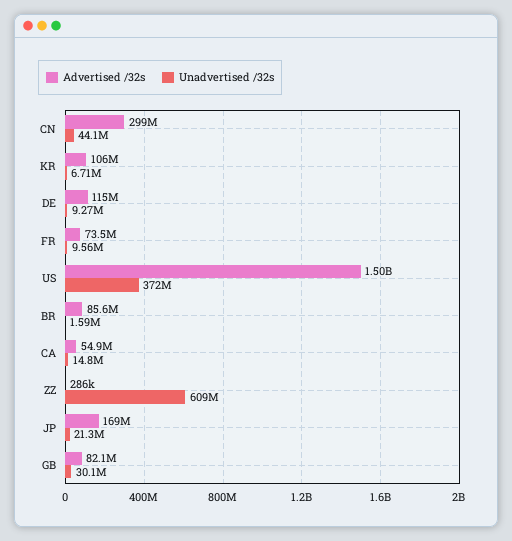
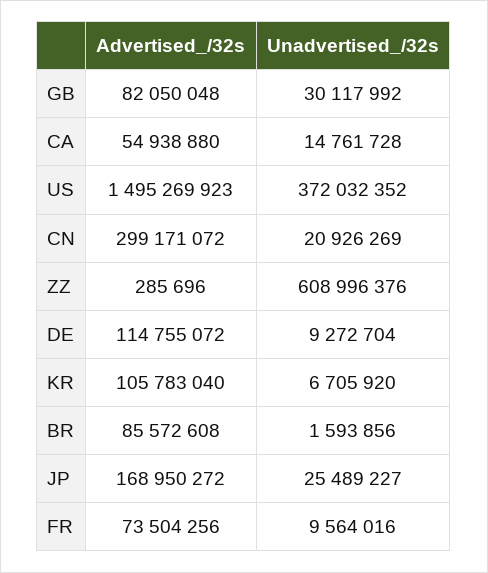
Unadvertised /32s, CN: 44100000 -> 20926269
Unadvertised /32s, JP: 21300000 -> 25489227

